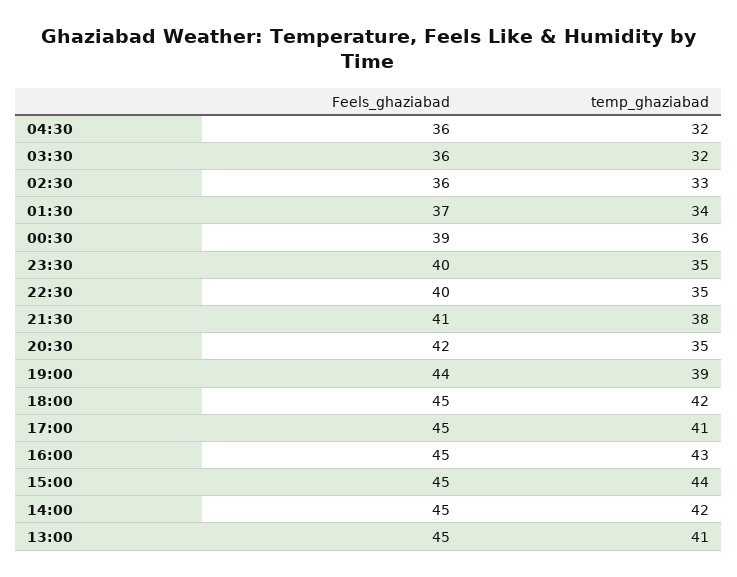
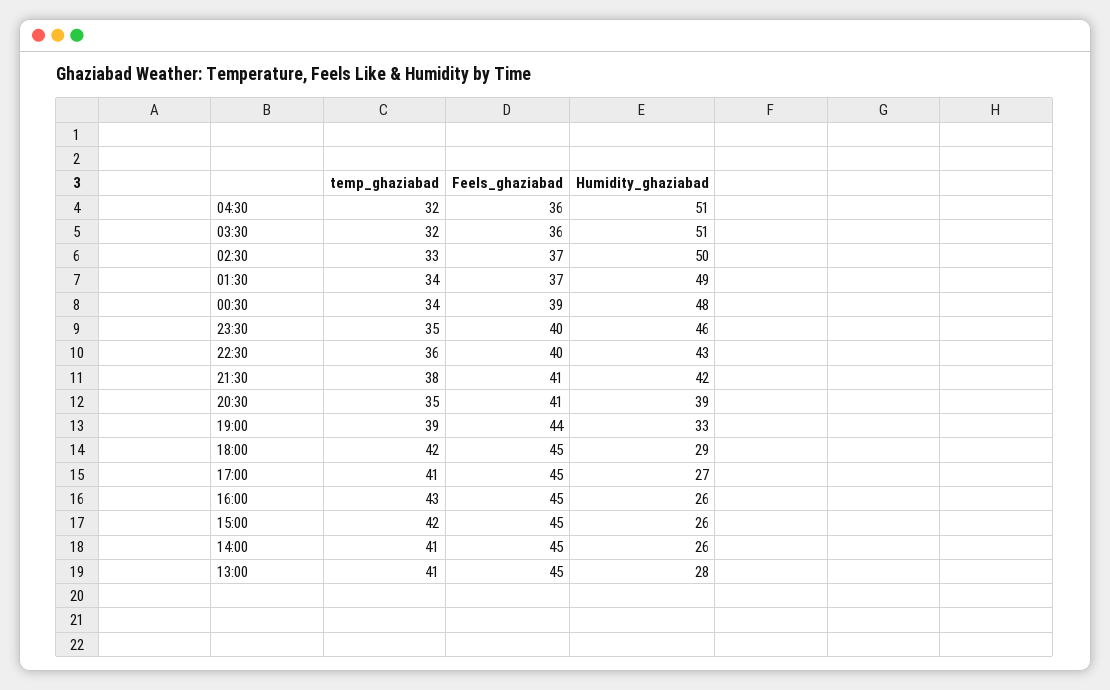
Feels_ghaziabad, 02:30: 36 -> 37
temp_ghaziabad, 00:30: 36 -> 34
temp_ghaziabad, 22:30: 35 -> 36
Feels_ghaziabad, 20:30: 42 -> 41
temp_ghaziabad, 15:00: 44 -> 42
temp_ghaziabad, 14:00: 42 -> 41
Humidity_ghaziabad, 04:30: none -> 51
Humidity_ghaziabad, 03:30: none -> 51
Humidity_ghaziabad, 02:30: none -> 50
Humidity_ghaziabad, 01:30: none -> 49
Humidity_ghaziabad, 00:30: none -> 48
Humidity_ghaziabad, 23:30: none -> 46
Humidity_ghaziabad, 22:30: none -> 43
Humidity_ghaziabad, 21:30: none -> 42
Humidity_ghaziabad, 20:30: none -> 39
Humidity_ghaziabad, 19:00: none -> 33
Humidity_ghaziabad, 18:00: none -> 29
Humidity_ghaziabad, 17:00: none -> 27
Humidity_ghaziabad, 16:00: none -> 26
Humidity_ghaziabad, 15:00: none -> 26
Humidity_ghaziabad, 14:00: none -> 26
Humidity_ghaziabad, 13:00: none -> 28

